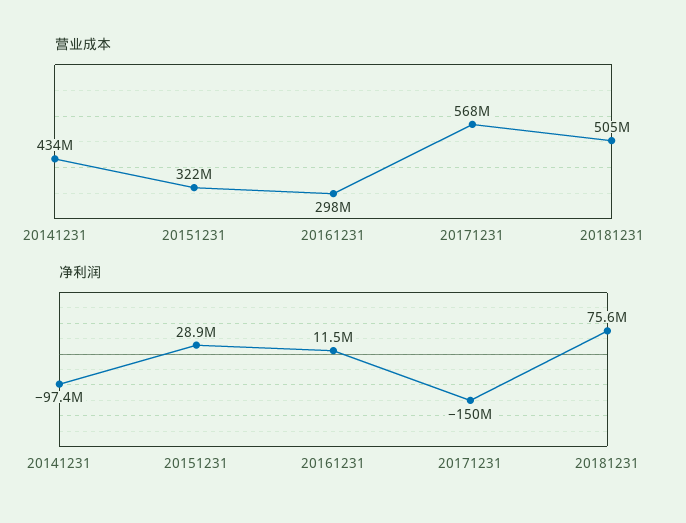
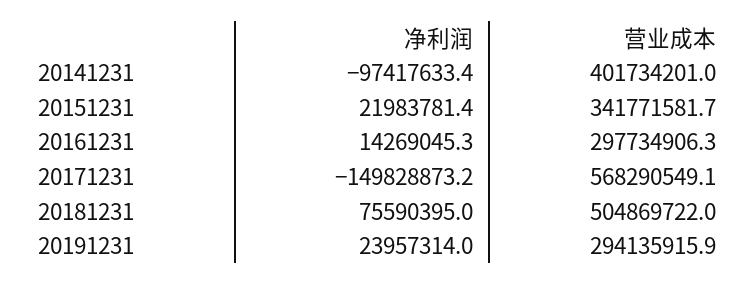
营业成本, 20141231: 434000000 -> 401734201
营业成本, 20151231: 322000000 -> 341771581.7
净利润, 20151231: 28900000 -> 21983781.4
净利润, 20161231: 11500000 -> 14269045.3
净利润, 20191231: none -> 23957314
营业成本, 20191231: none -> 294135915.9

